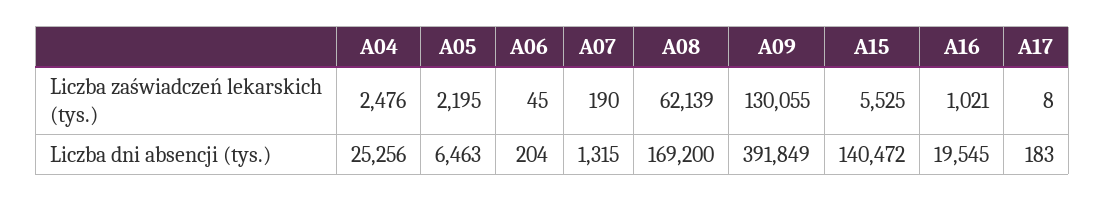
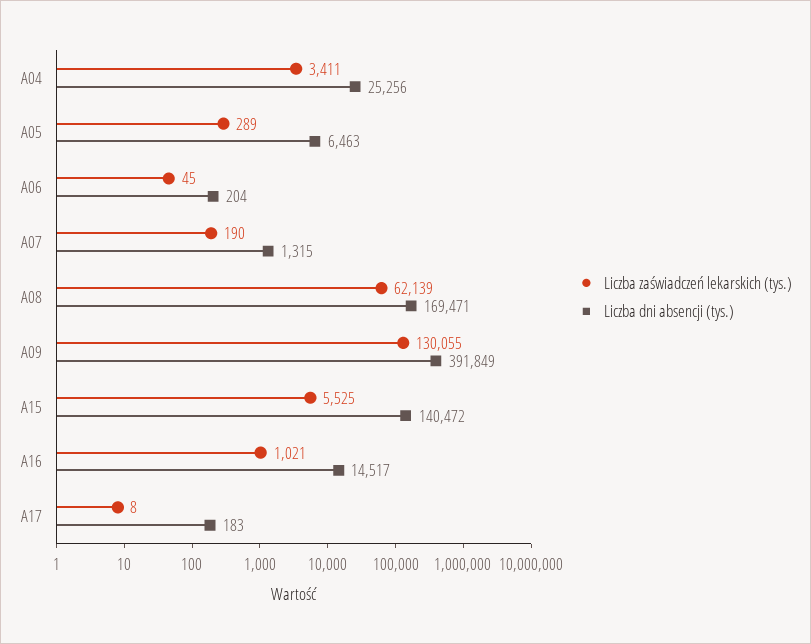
Liczba zaświadczeń lekarskich (tys.), A04: 2476 -> 3411
Liczba zaświadczeń lekarskich (tys.), A05: 2195 -> 289
Liczba dni absencji (tys.), A08: 169200 -> 169471
Liczba dni absencji (tys.), A16: 19545 -> 14517

